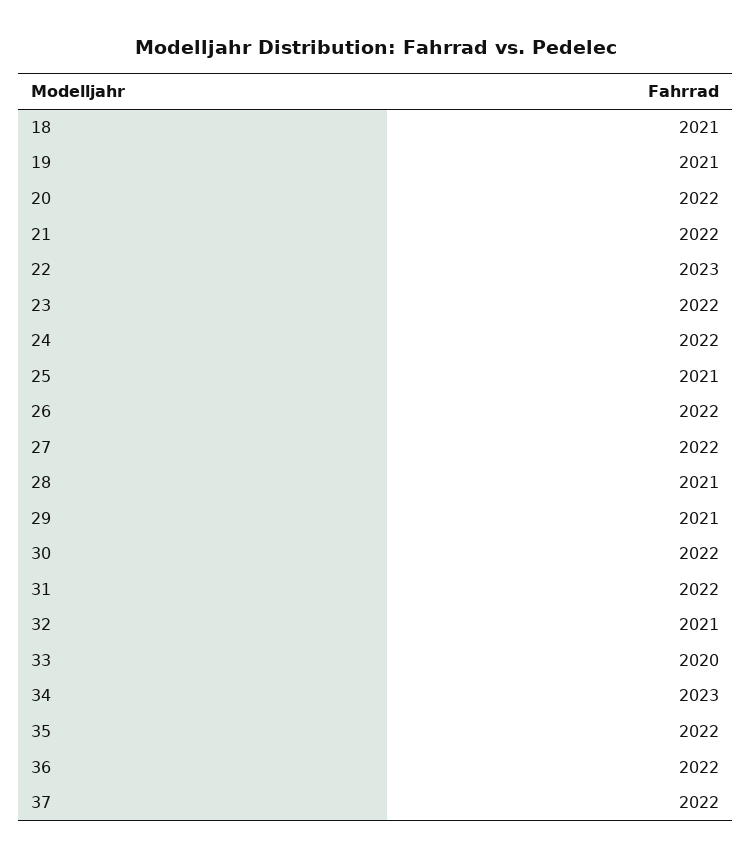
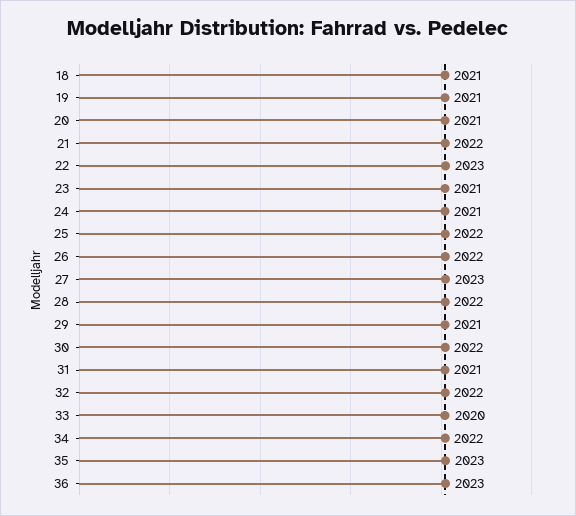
20: 2022 -> 2021
23: 2022 -> 2021
24: 2022 -> 2021
25: 2021 -> 2022
27: 2022 -> 2023
28: 2021 -> 2022
31: 2022 -> 2021
32: 2021 -> 2022
34: 2023 -> 2022
35: 2022 -> 2023
36: 2022 -> 2023
37: 2022 -> none

